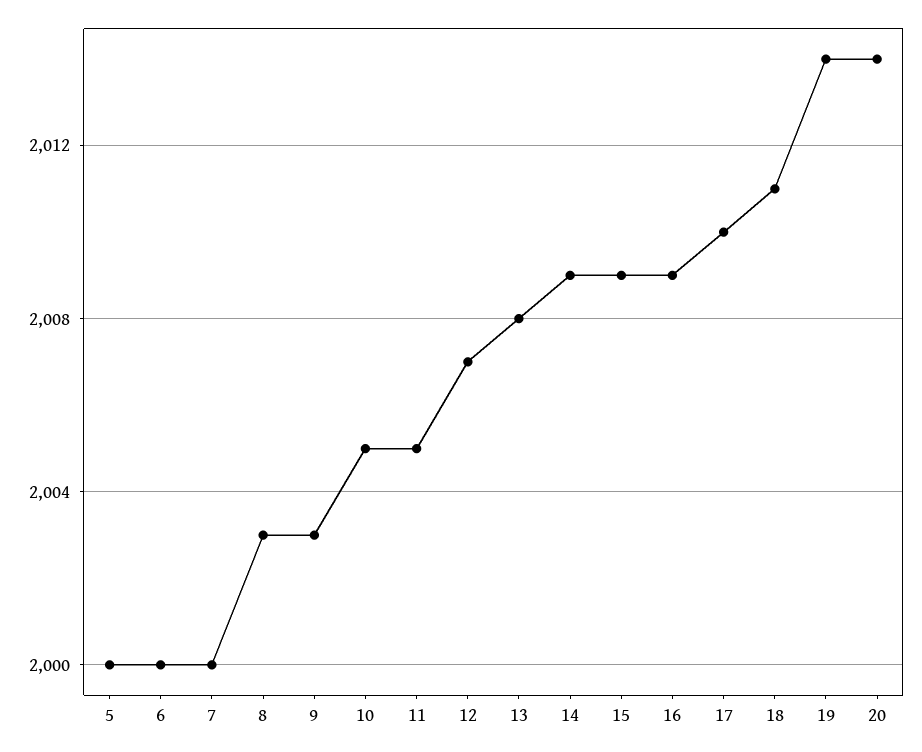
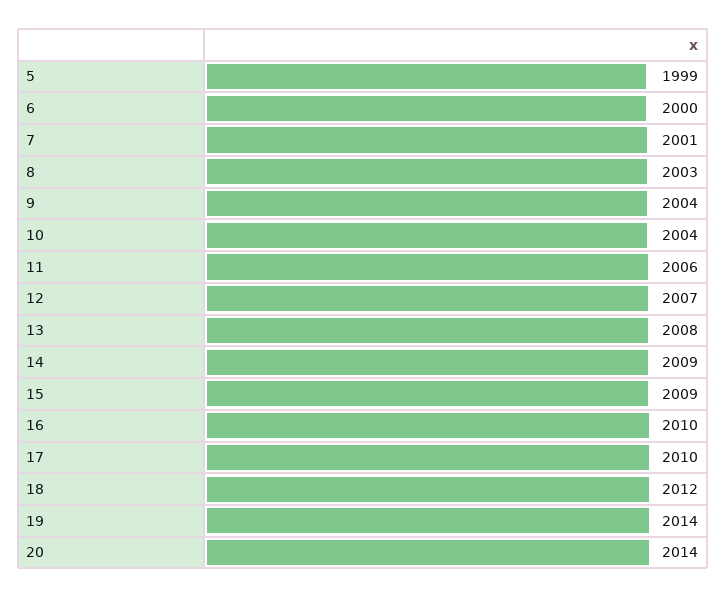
5: 2000 -> 1999
7: 2000 -> 2001
9: 2003 -> 2004
10: 2005 -> 2004
11: 2005 -> 2006
16: 2009 -> 2010
18: 2011 -> 2012

